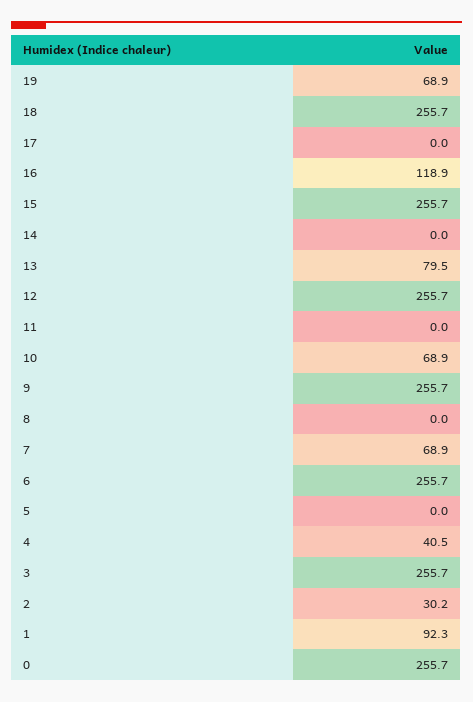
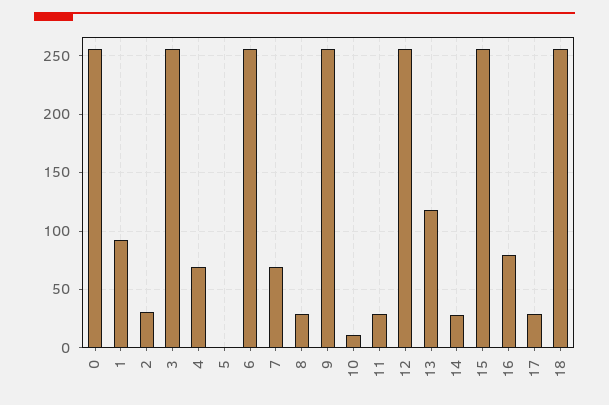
19: 68.9 -> none
17: 0 -> 30
16: 118.9 -> 80
14: 0 -> 30
13: 79.5 -> 120
11: 0 -> 30
10: 68.9 -> 10
8: 0 -> 30
4: 40.5 -> 70

